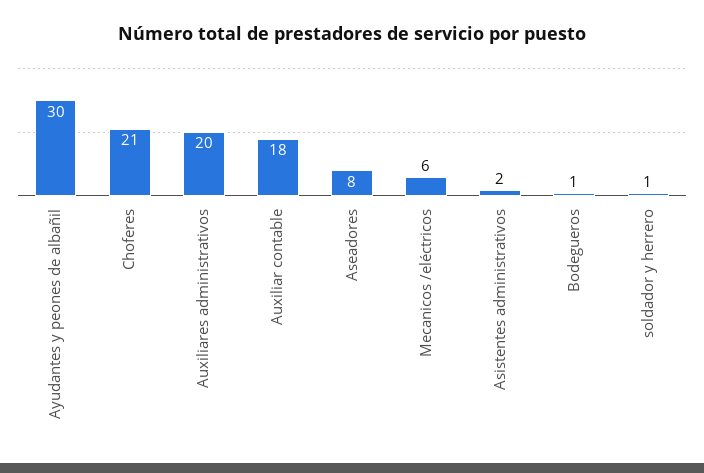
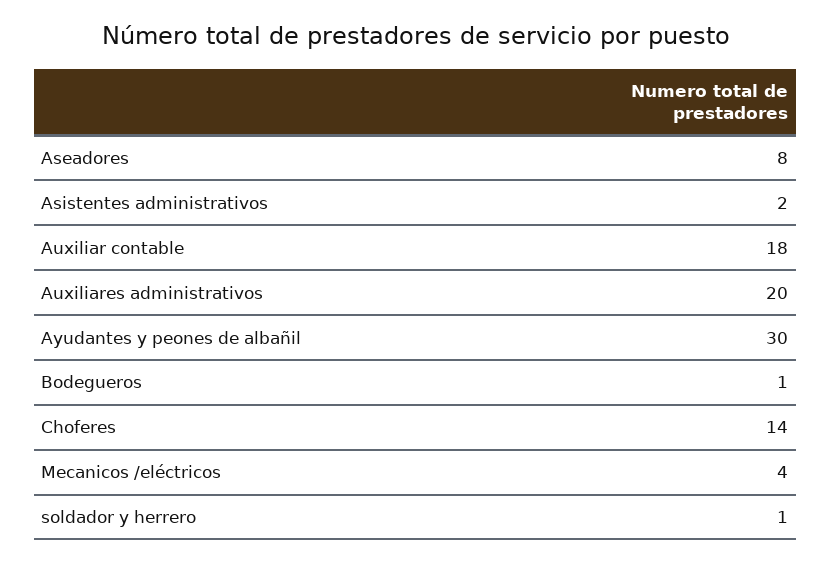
Choferes: 21 -> 14
Mecanicos /eléctricos: 6 -> 4

